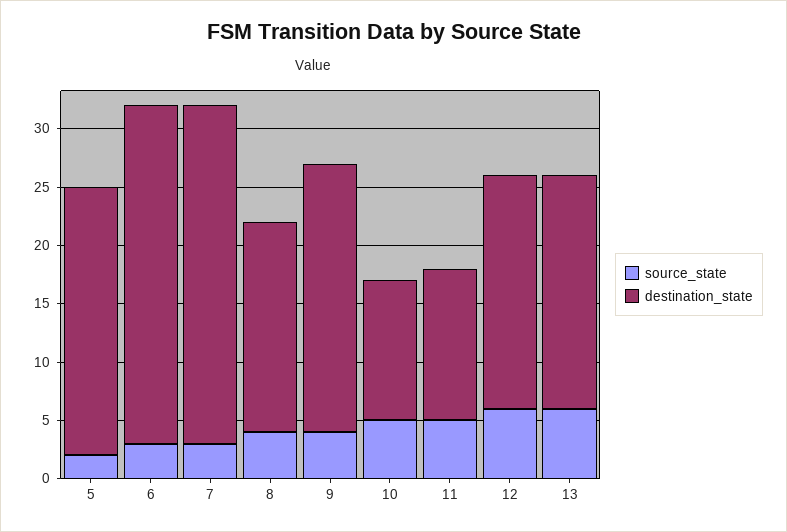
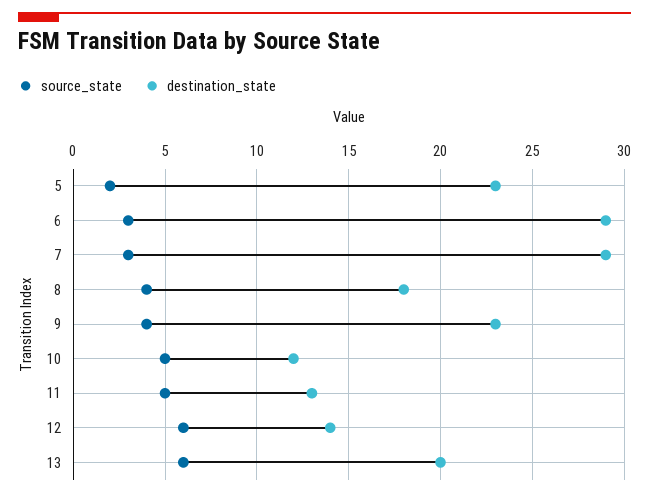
destination_state, 12: 20 -> 14

